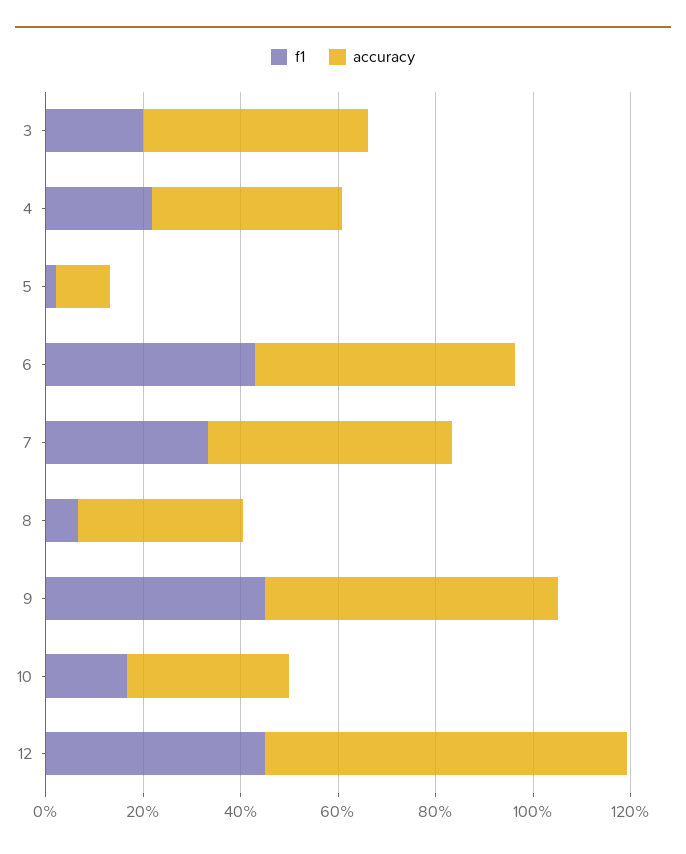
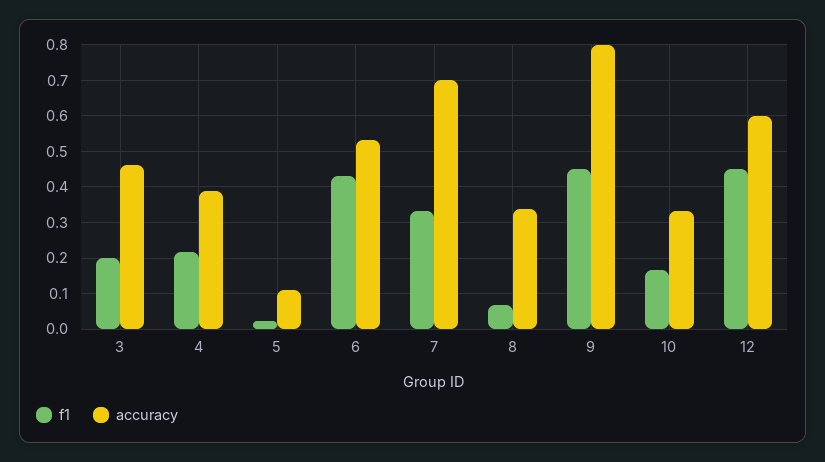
accuracy, 7: 0.5 -> 0.7
accuracy, 9: 0.6 -> 0.8
accuracy, 12: 0.75 -> 0.6

